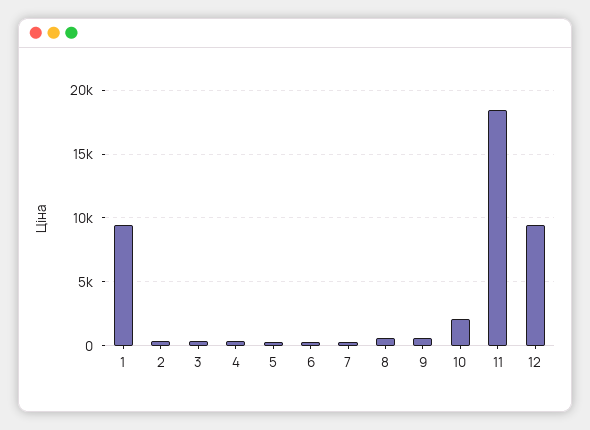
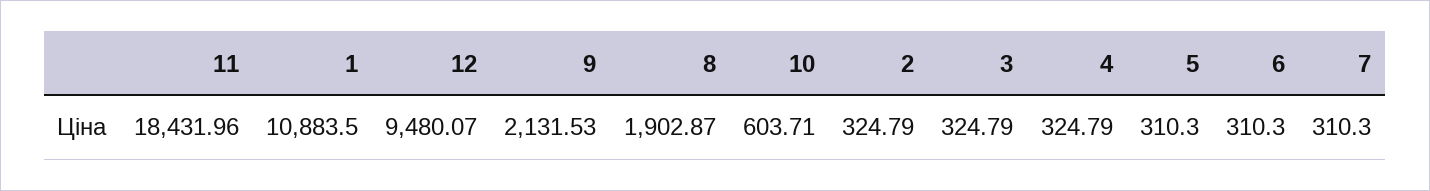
1: 9500 -> 10883.5
8: 500 -> 1902.87
9: 500 -> 2131.53
10: 2000 -> 603.71

